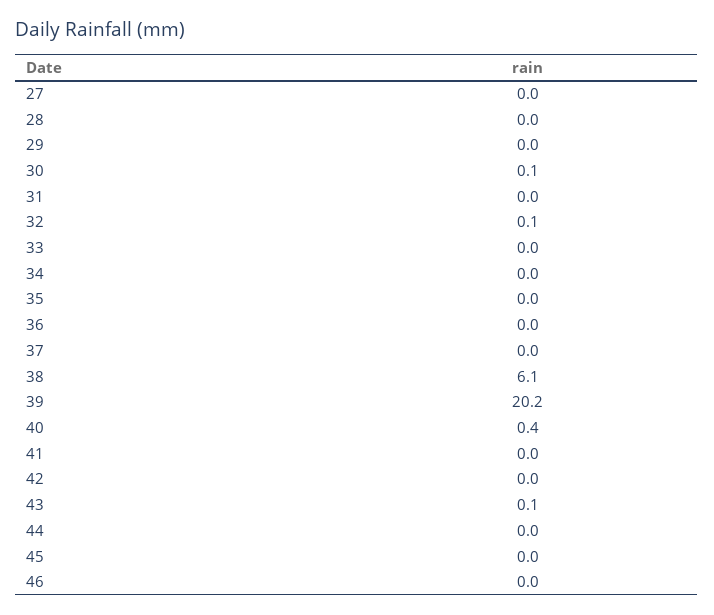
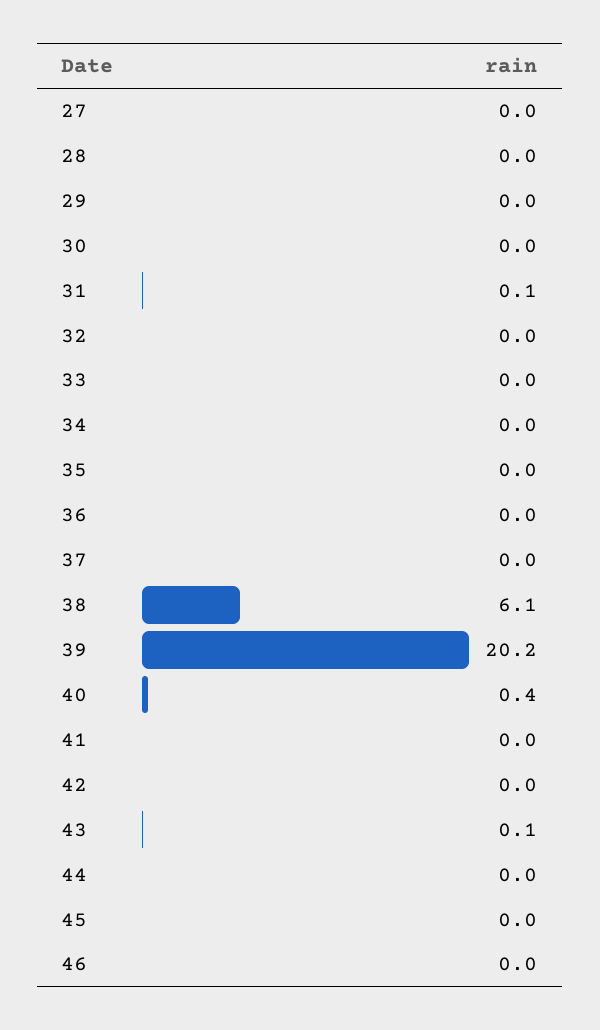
30: 0.1 -> 0
31: 0 -> 0.1
32: 0.1 -> 0

